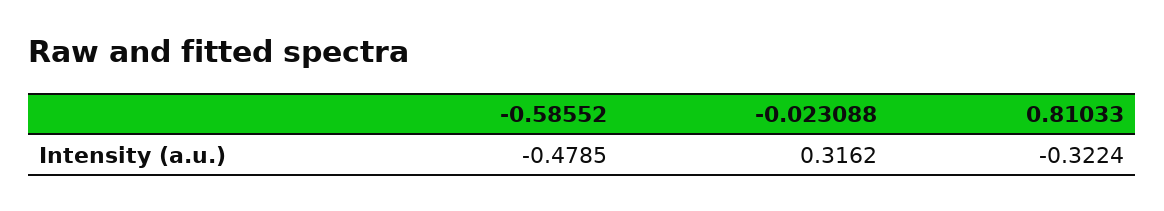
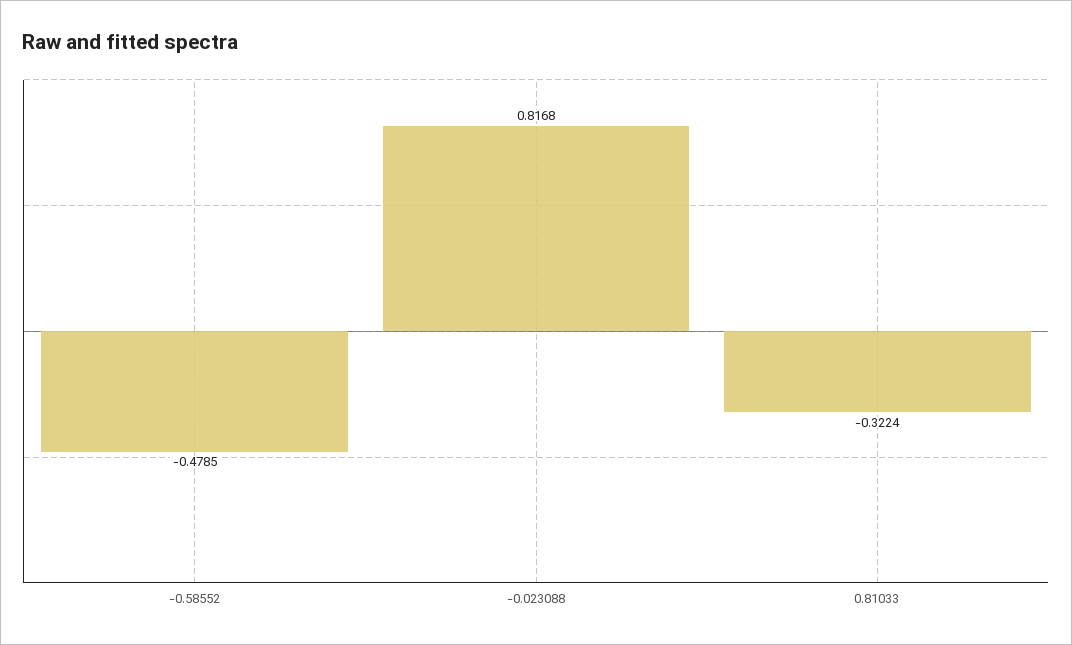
-0.023088: 0.3162 -> 0.8168

